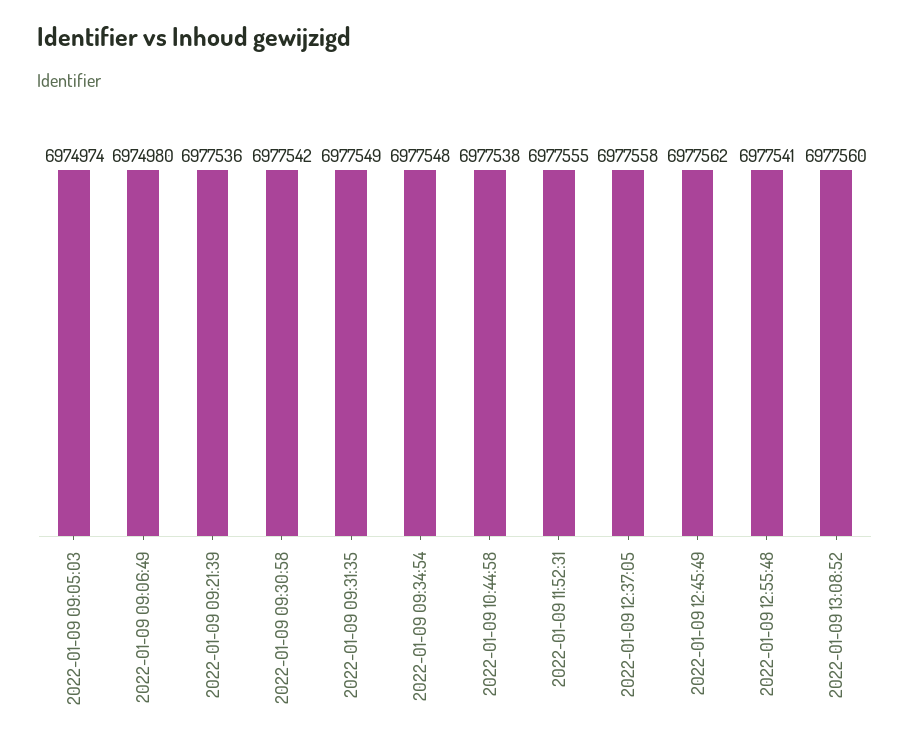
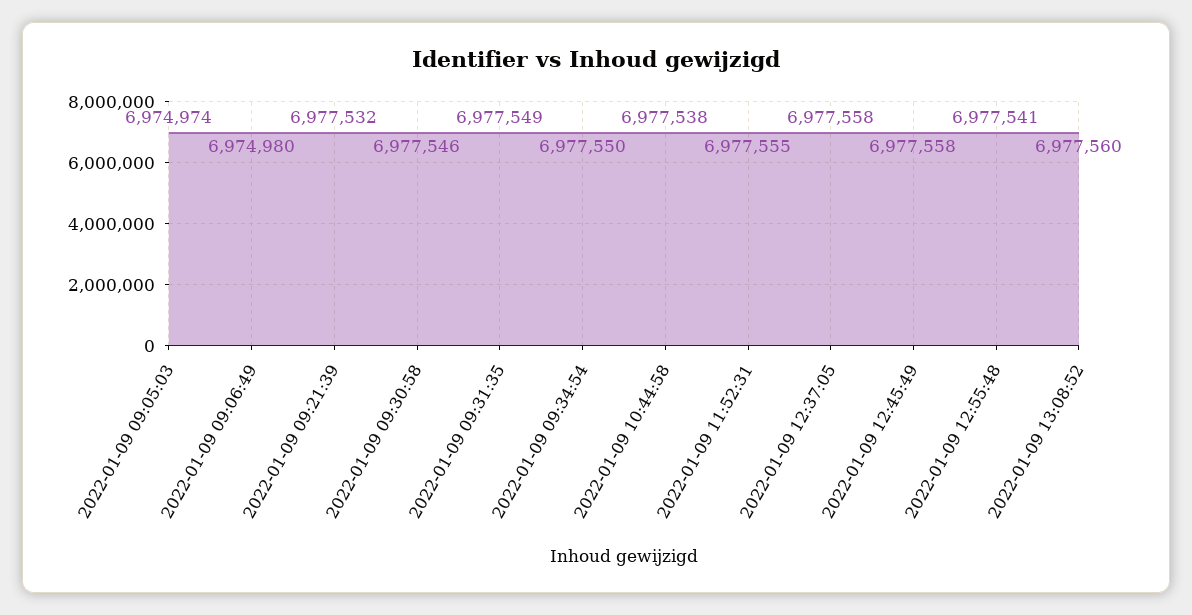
2022-01-09 09:21:39: 6977536 -> 6977532
2022-01-09 09:30:58: 6977542 -> 6977546
2022-01-09 09:34:54: 6977548 -> 6977550
2022-01-09 12:45:49: 6977562 -> 6977558

